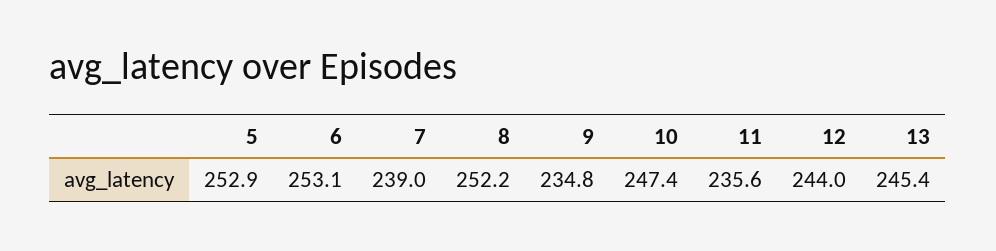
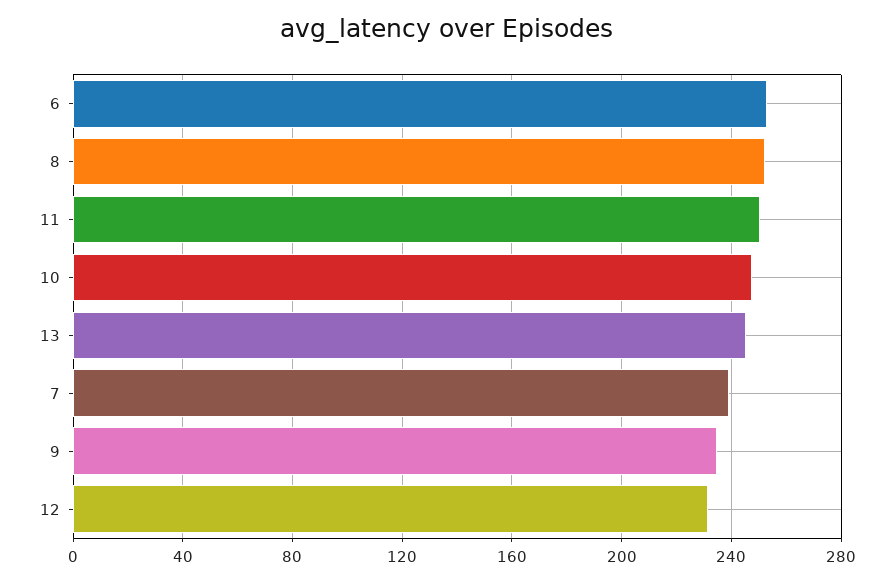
5: 252.9 -> none
11: 235.6 -> 250
12: 244 -> 230

